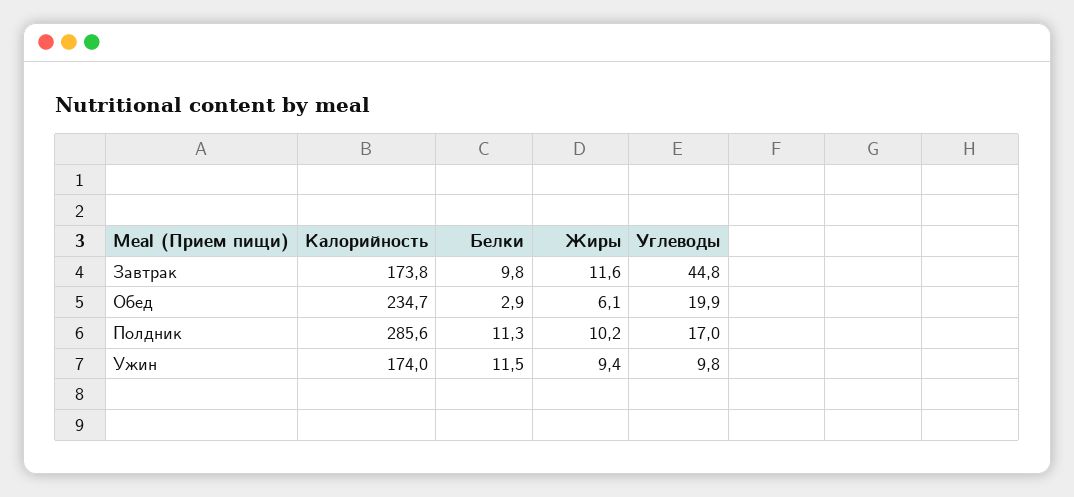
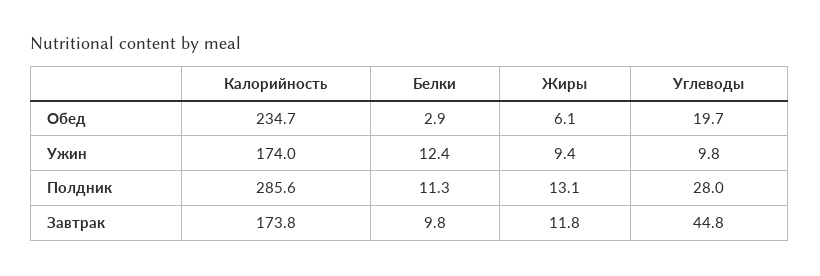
Жиры, Завтрак: 11.6 -> 11.8
Углеводы, Обед: 19.9 -> 19.7
Жиры, Полдник: 10.2 -> 13.1
Углеводы, Полдник: 17 -> 28
Белки, Ужин: 11.5 -> 12.4

